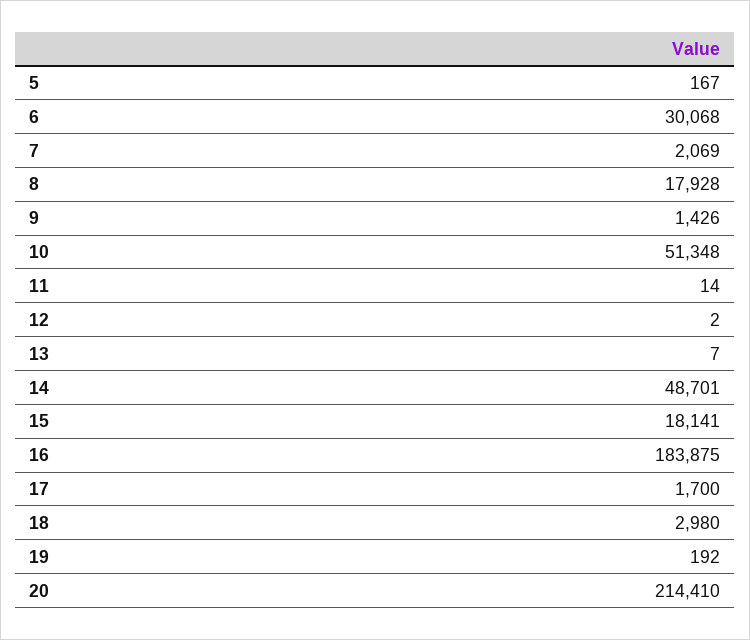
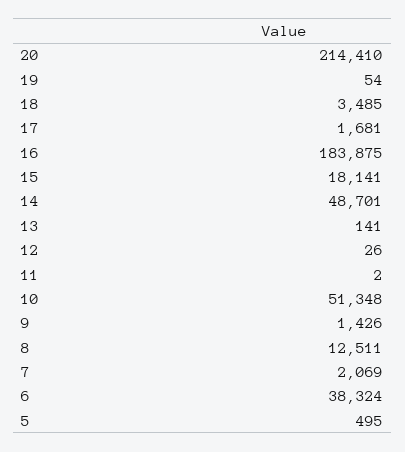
5: 167 -> 495
6: 30068 -> 38324
8: 17928 -> 12511
11: 14 -> 2
12: 2 -> 26
13: 7 -> 141
17: 1700 -> 1681
18: 2980 -> 3485
19: 192 -> 54

